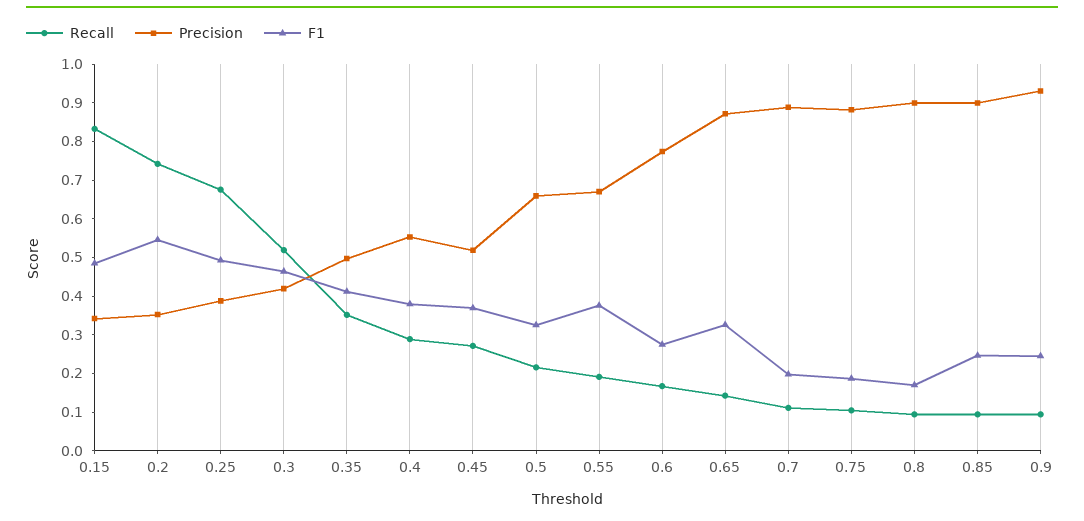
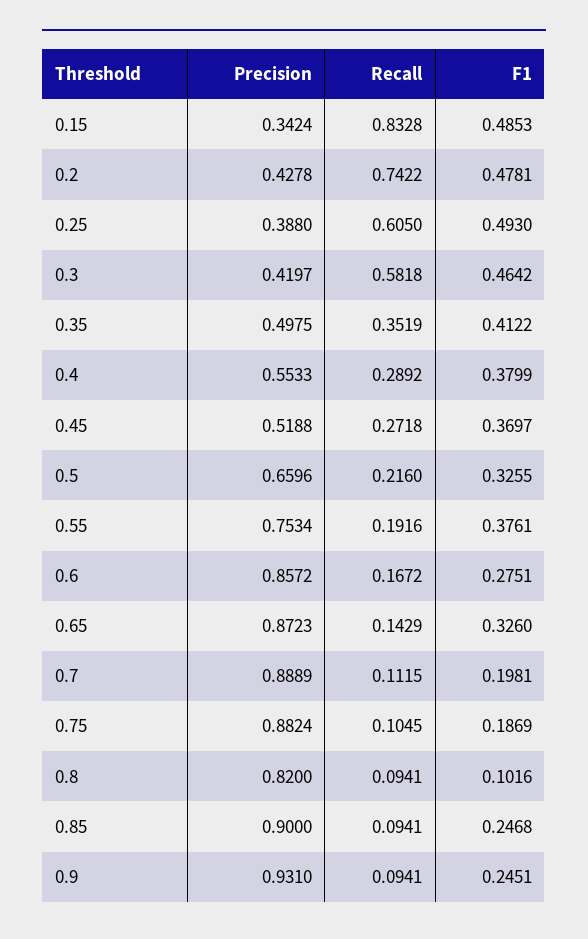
Precision, 0.2: 0.35 -> 0.4278
F1, 0.2: 0.55 -> 0.4781
Recall, 0.25: 0.675 -> 0.605
Recall, 0.3: 0.525 -> 0.5818
Precision, 0.55: 0.675 -> 0.7534
Precision, 0.6: 0.775 -> 0.8572
Precision, 0.8: 0.9 -> 0.82
F1, 0.8: 0.175 -> 0.1016

